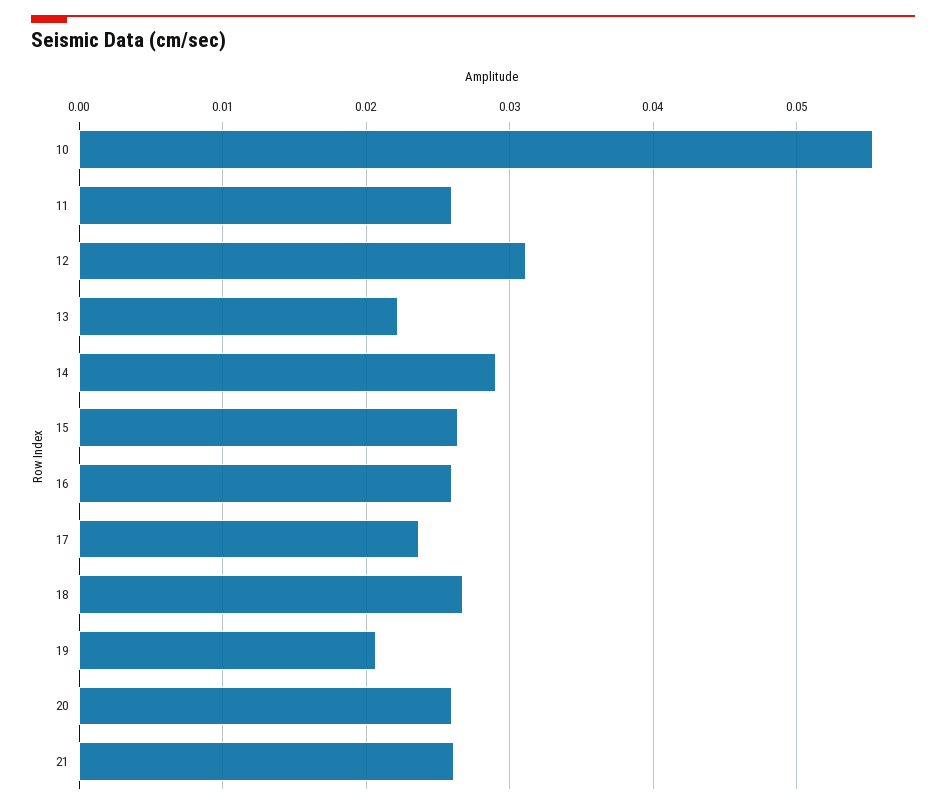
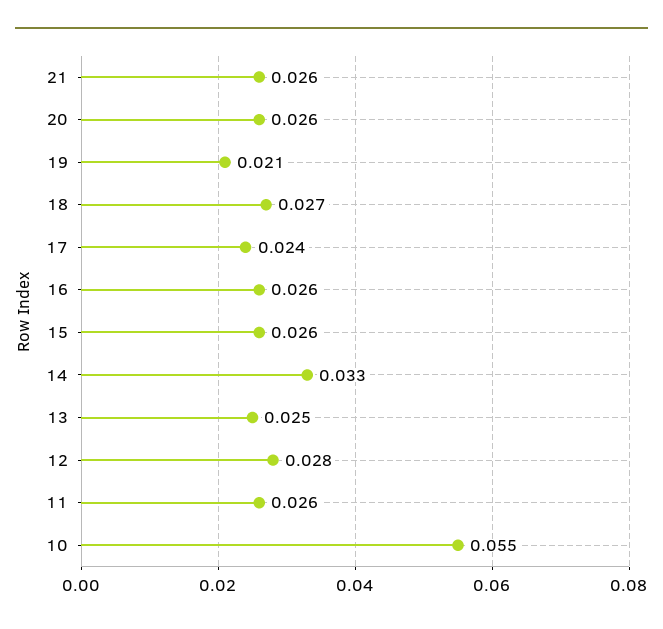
12: 0.031 -> 0.028
13: 0.022 -> 0.025
14: 0.029 -> 0.033

